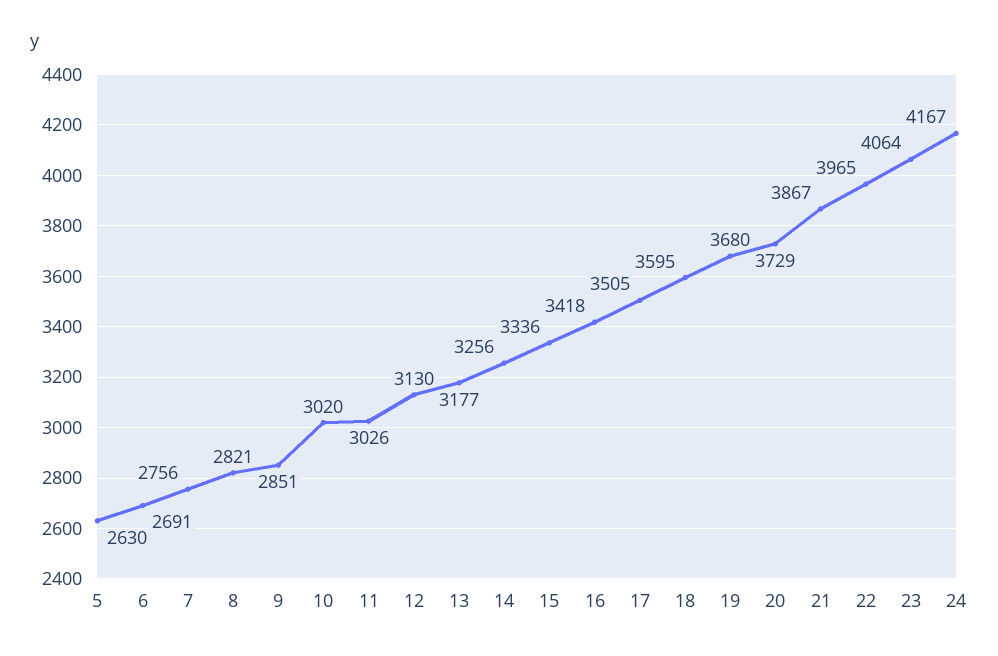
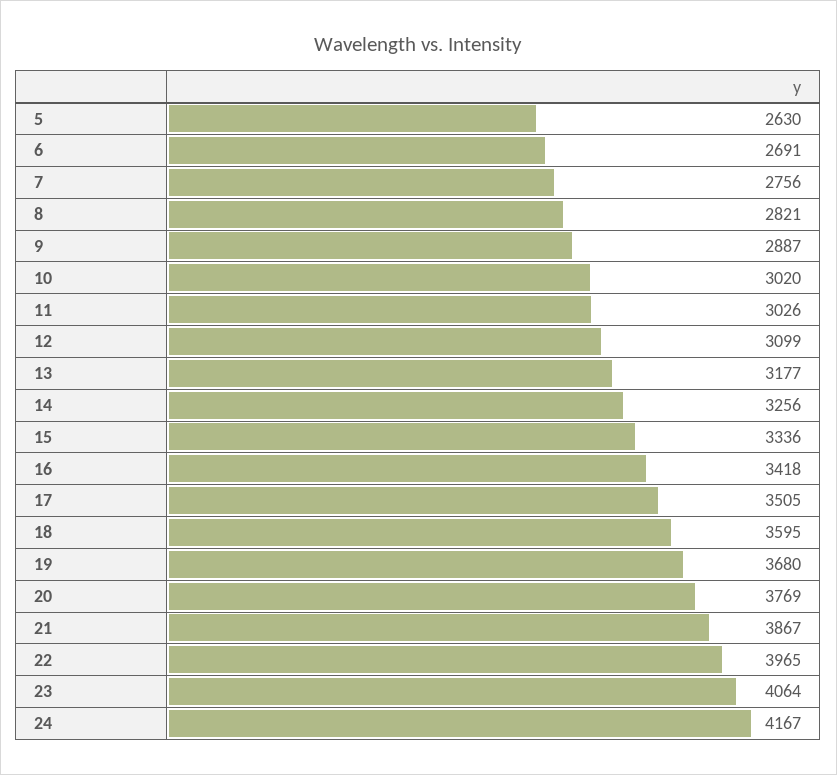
9: 2851 -> 2887
12: 3130 -> 3099
20: 3729 -> 3769

